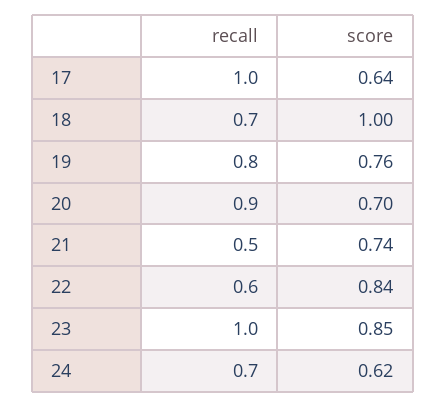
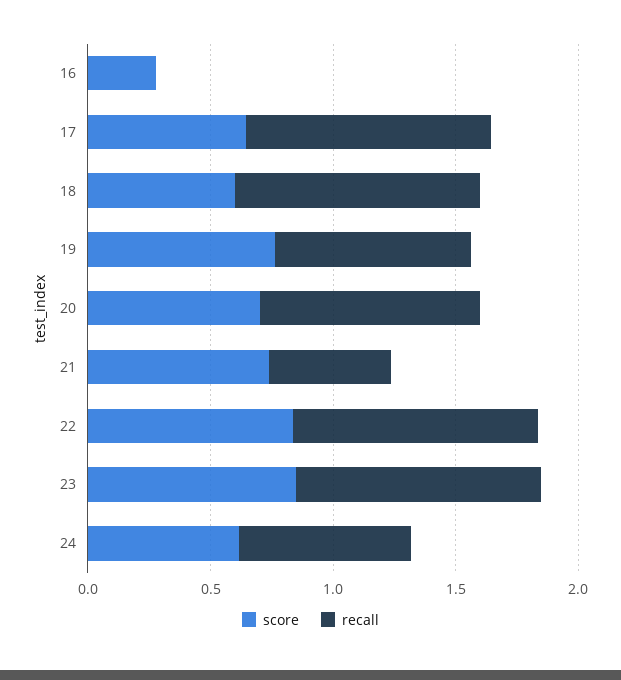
recall, 18: 0.7 -> 1
score, 18: 1 -> 0.6
recall, 22: 0.6 -> 1
score, 16: none -> 0.3
recall, 16: none -> 0

